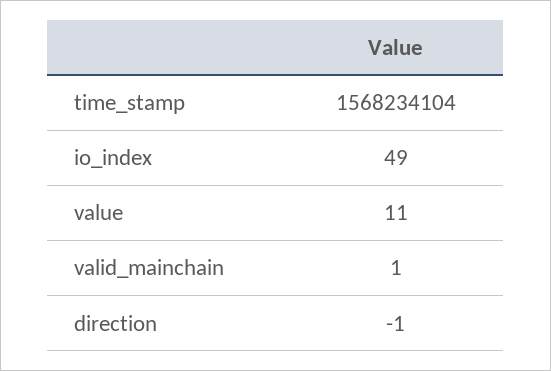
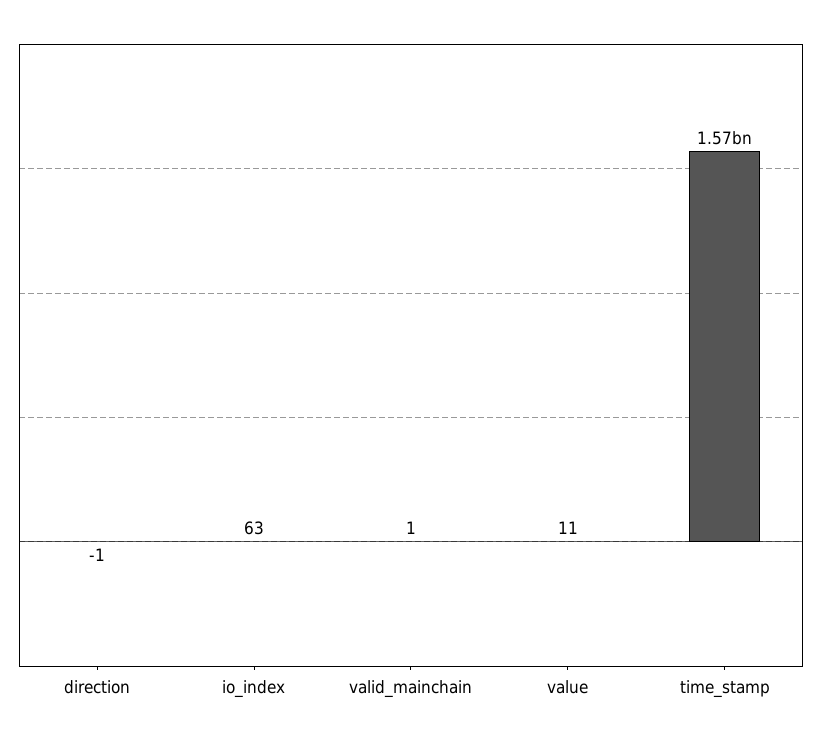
io_index: 49 -> 63

